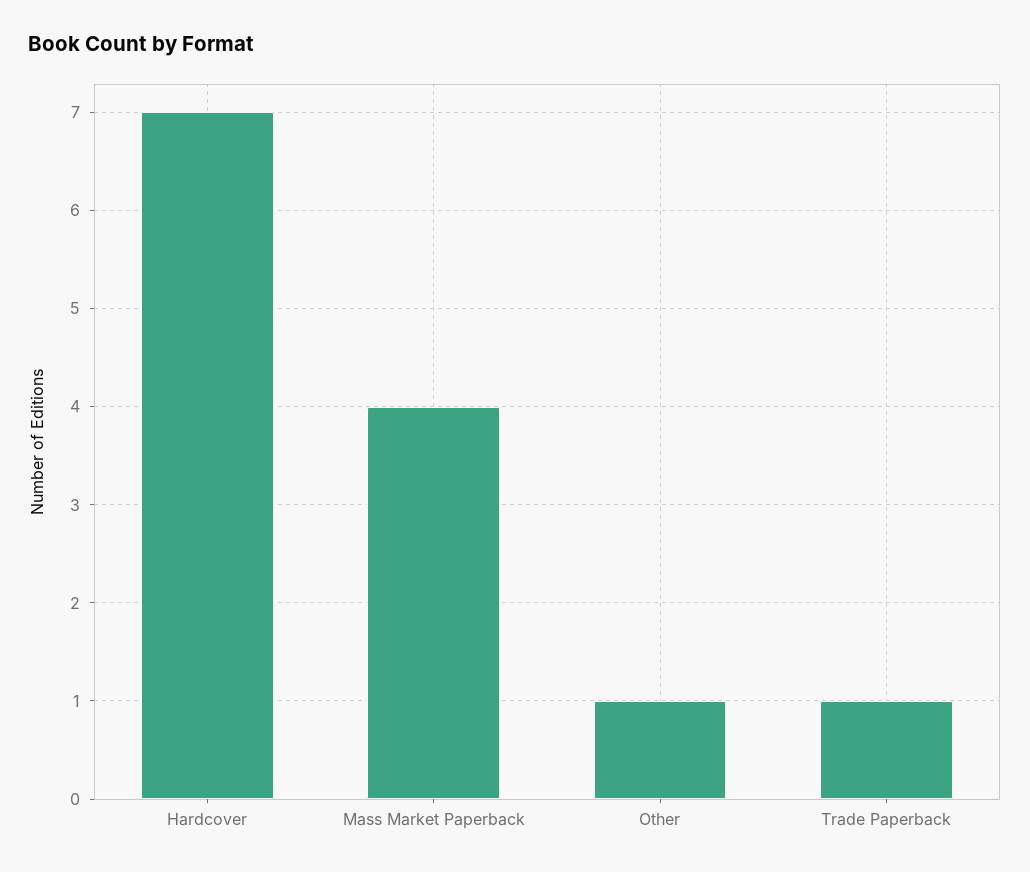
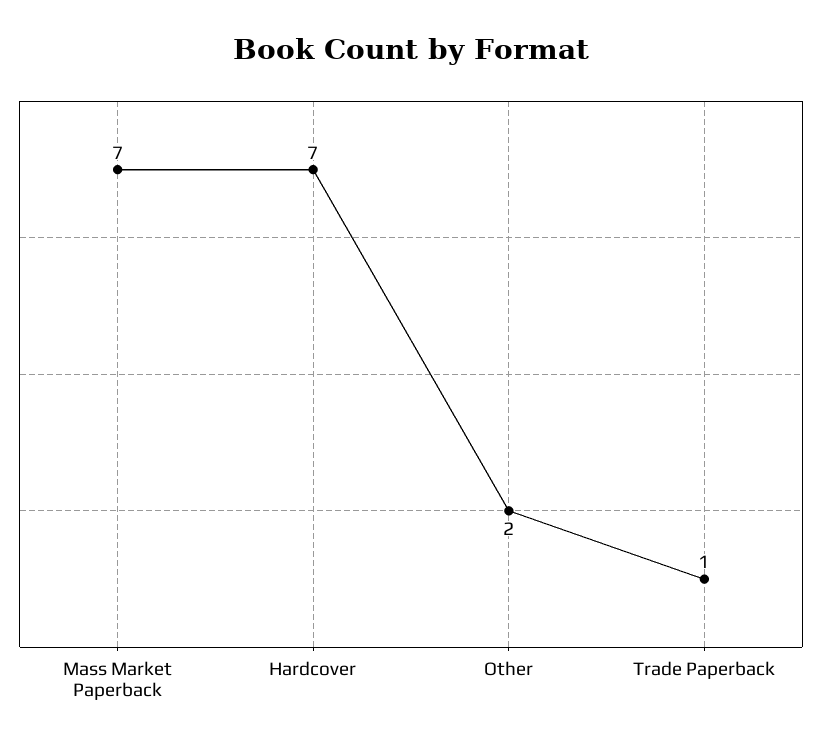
Mass Market Paperback: 4 -> 7
Other: 1 -> 2

